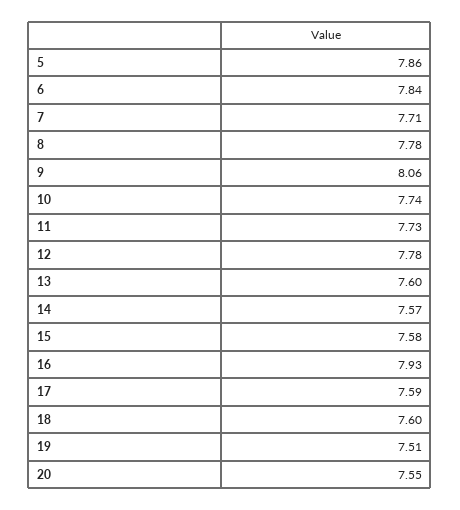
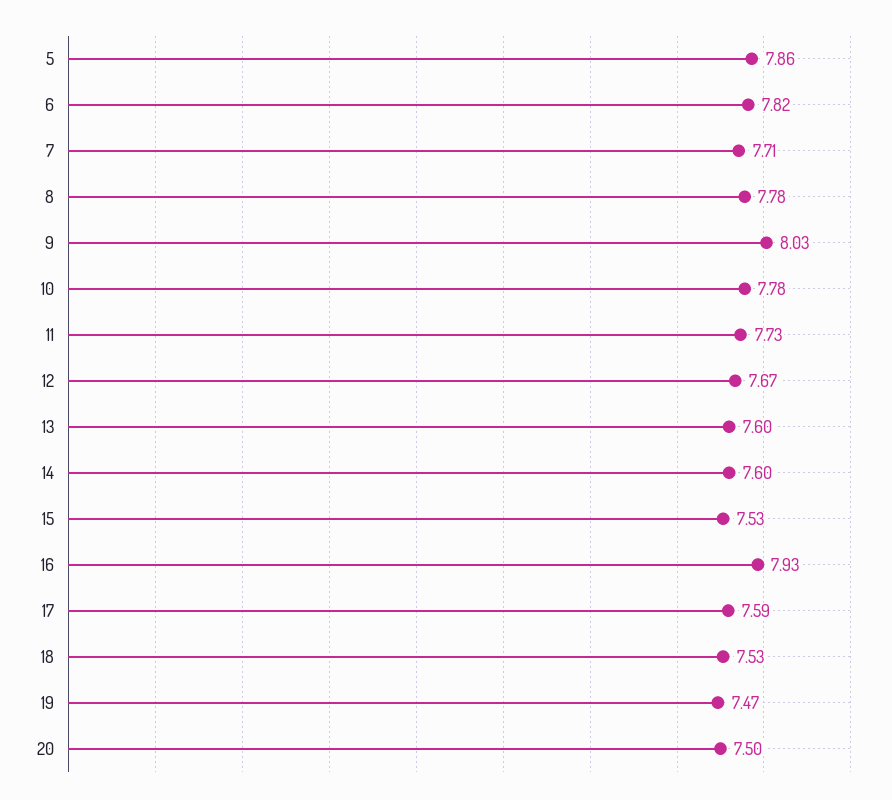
6: 7.84 -> 7.82
9: 8.06 -> 8.03
10: 7.74 -> 7.78
12: 7.78 -> 7.67
14: 7.57 -> 7.6
15: 7.58 -> 7.53
18: 7.6 -> 7.53
19: 7.51 -> 7.47
20: 7.55 -> 7.5

